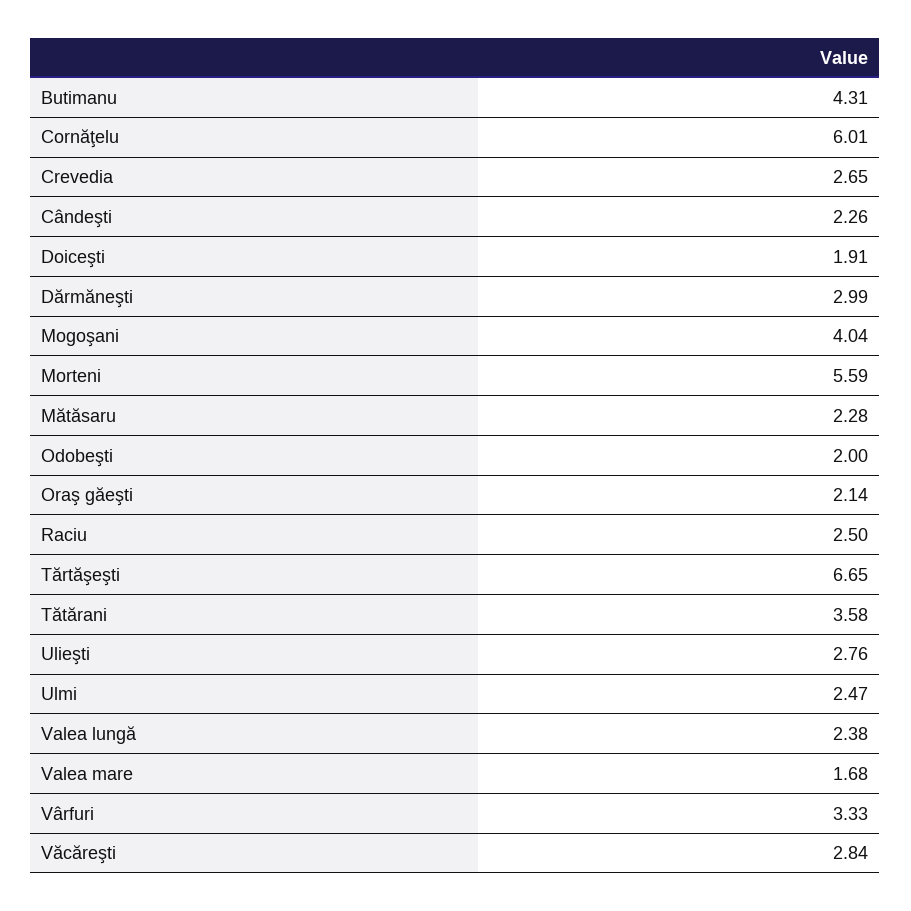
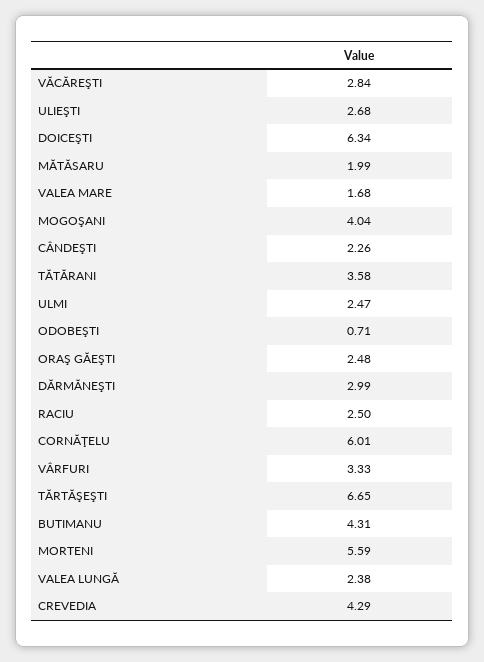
Crevedia: 2.65 -> 4.29
Doiceşti: 1.91 -> 6.34
Mătăsaru: 2.28 -> 1.99
Odobeşti: 2 -> 0.71
Oraş găeşti: 2.14 -> 2.48
Ulieşti: 2.76 -> 2.68

